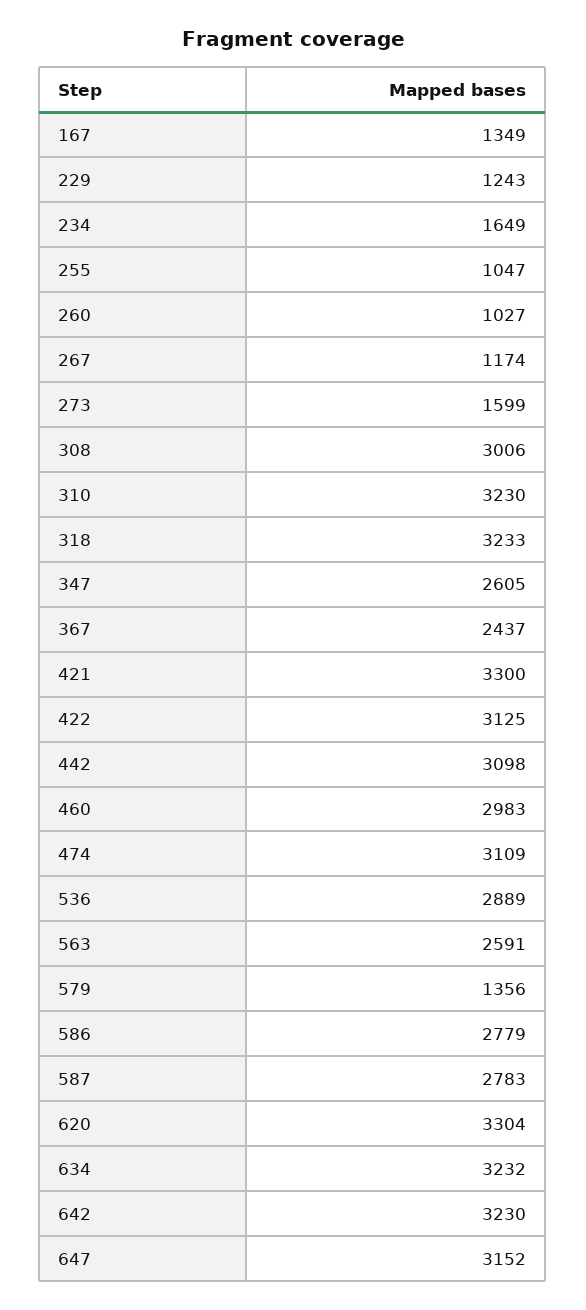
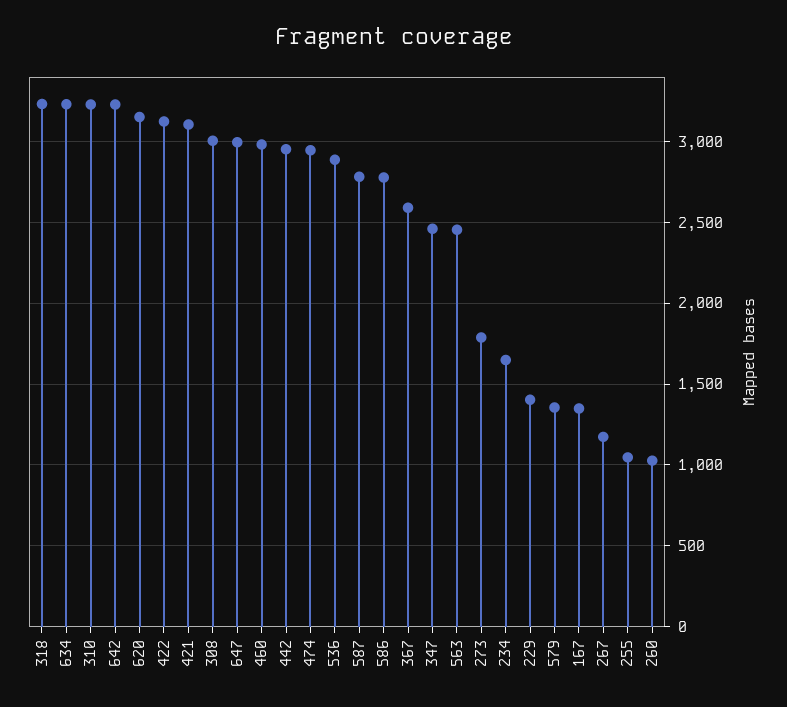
229: 1243 -> 1400
273: 1599 -> 1800
347: 2605 -> 2450
367: 2437 -> 2600
421: 3300 -> 3100
442: 3098 -> 2950
474: 3109 -> 2950
563: 2591 -> 2450
620: 3304 -> 3150
647: 3152 -> 3000

